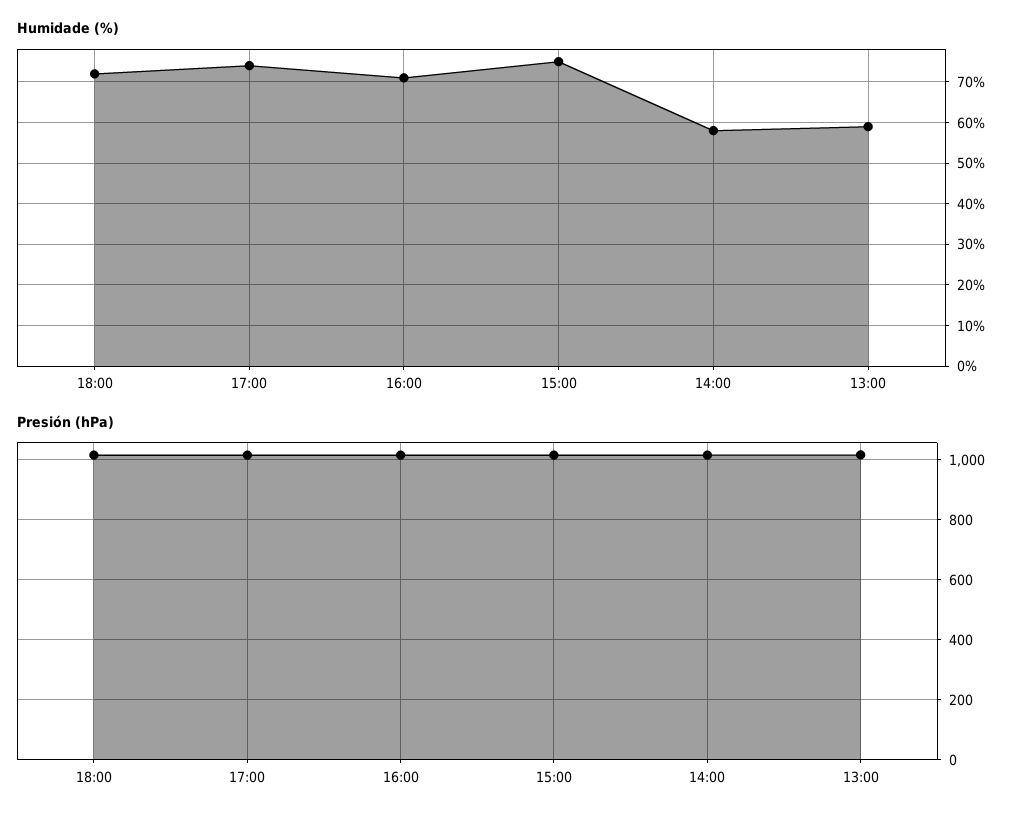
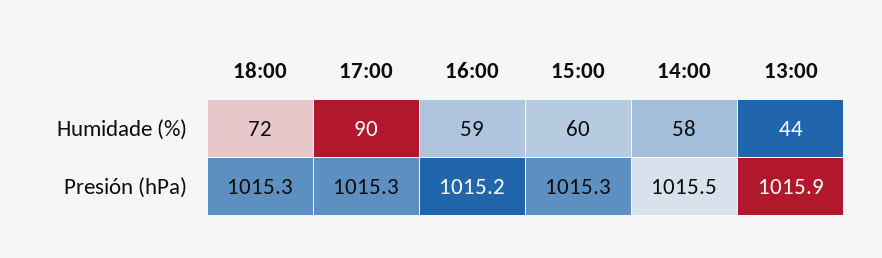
Humidade (%), 17:00: 75 -> 90
Humidade (%), 16:00: 70 -> 59
Humidade (%), 15:00: 75 -> 60
Humidade (%), 13:00: 60 -> 44

